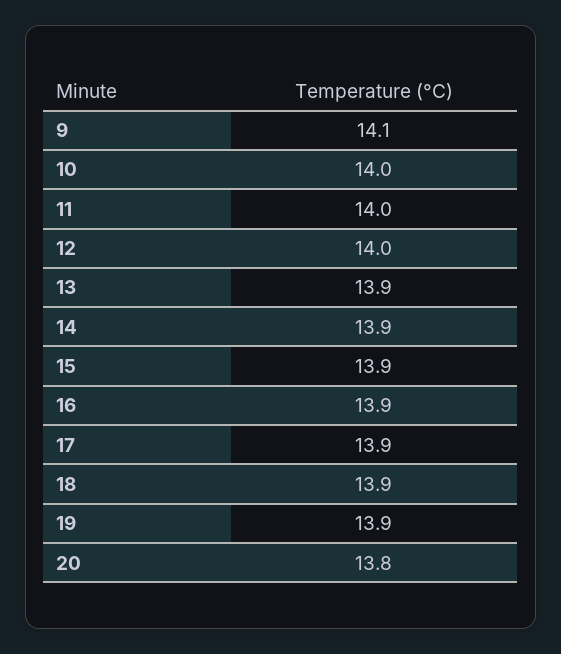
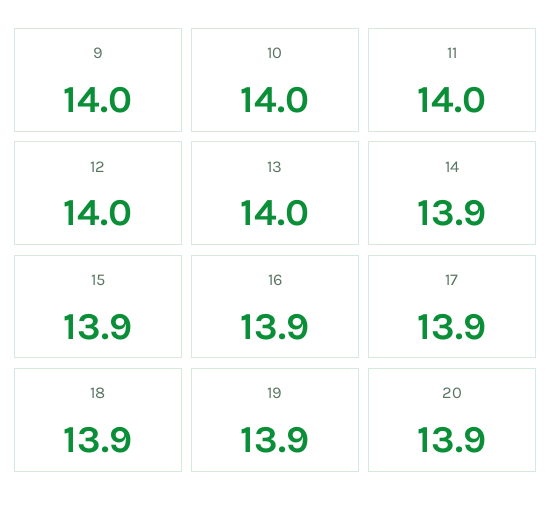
9: 14.1 -> 14
13: 13.9 -> 14
20: 13.8 -> 13.9

